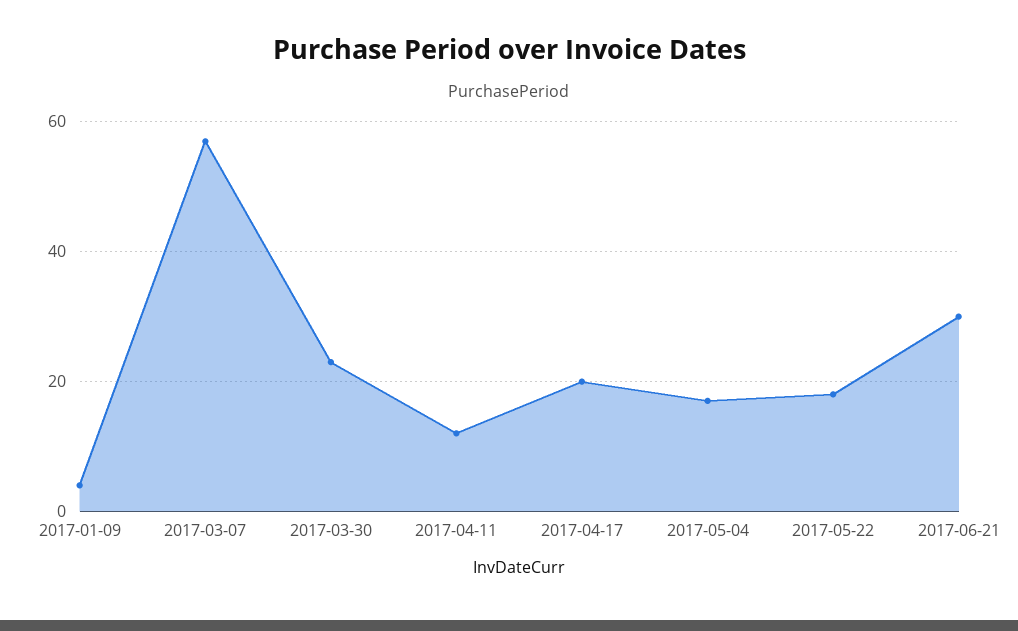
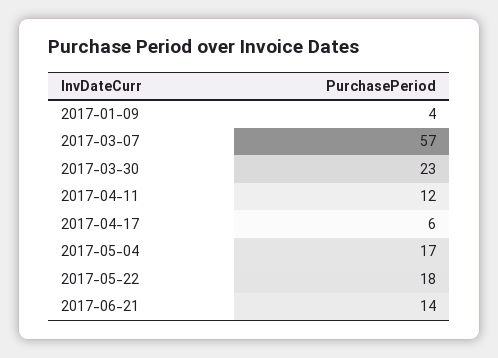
2017-04-17: 20 -> 6
2017-06-21: 30 -> 14

